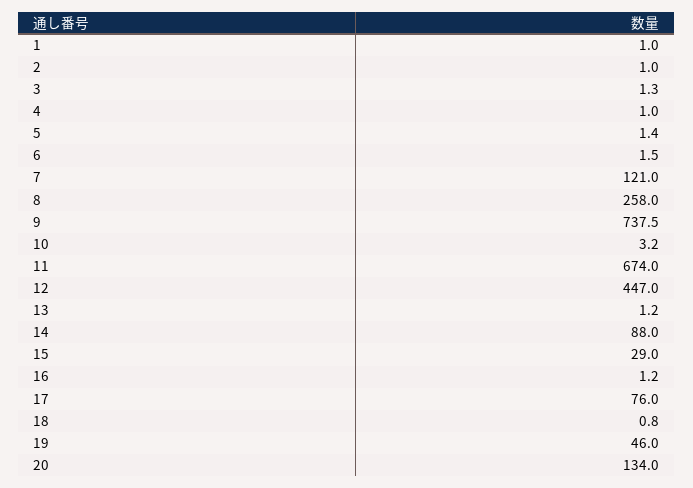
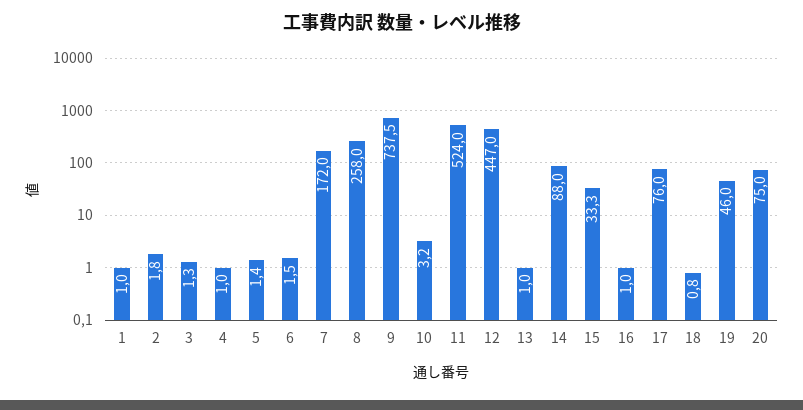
2: 1 -> 1.8
7: 121 -> 172
11: 674 -> 524
13: 1.2 -> 1
15: 29 -> 33.3
16: 1.2 -> 1
20: 134 -> 75

